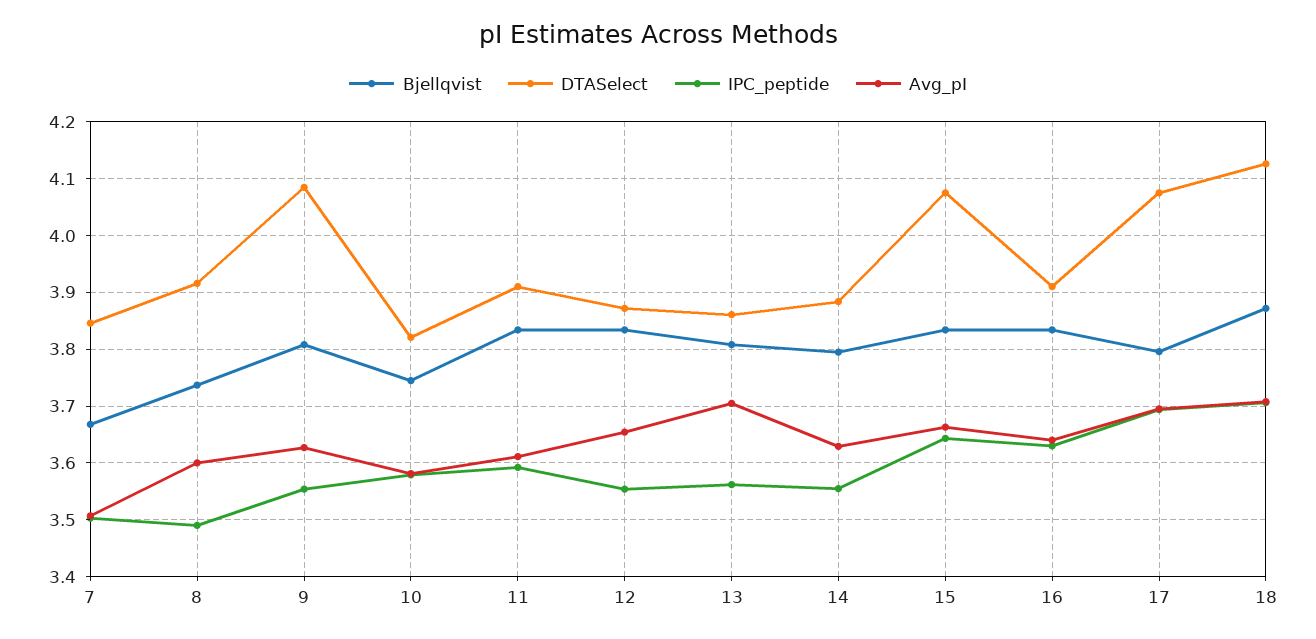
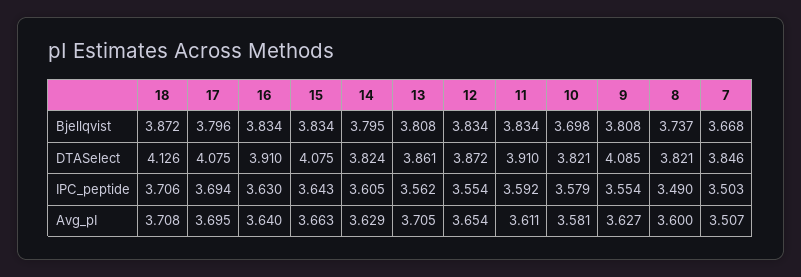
DTASelect, 8: 3.92 -> 3.821
Bjellqvist, 10: 3.74 -> 3.698
DTASelect, 14: 3.88 -> 3.824
IPC_peptide, 14: 3.56 -> 3.605

